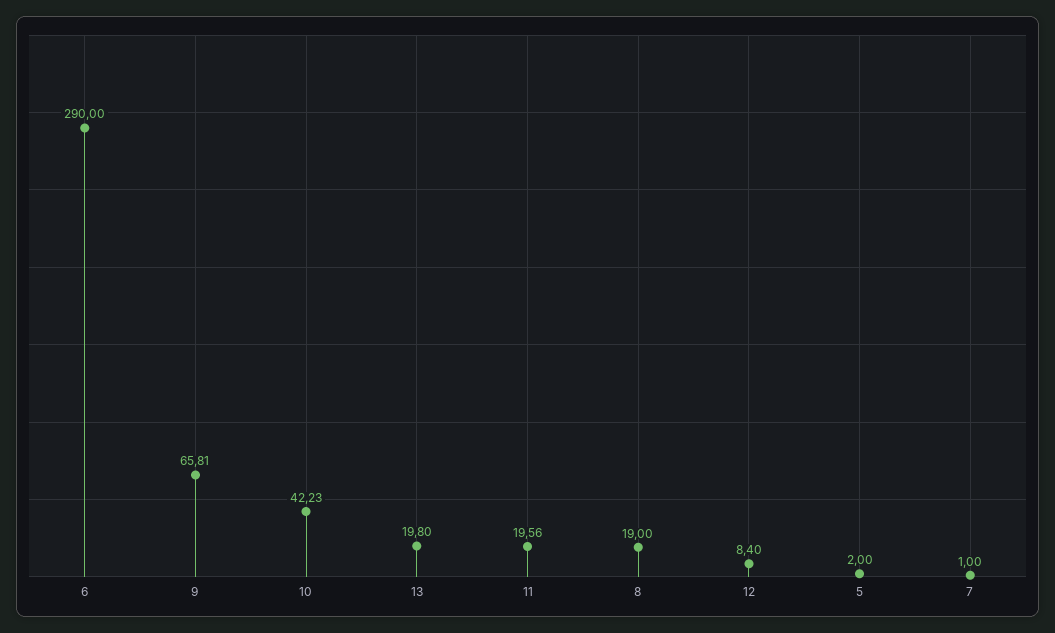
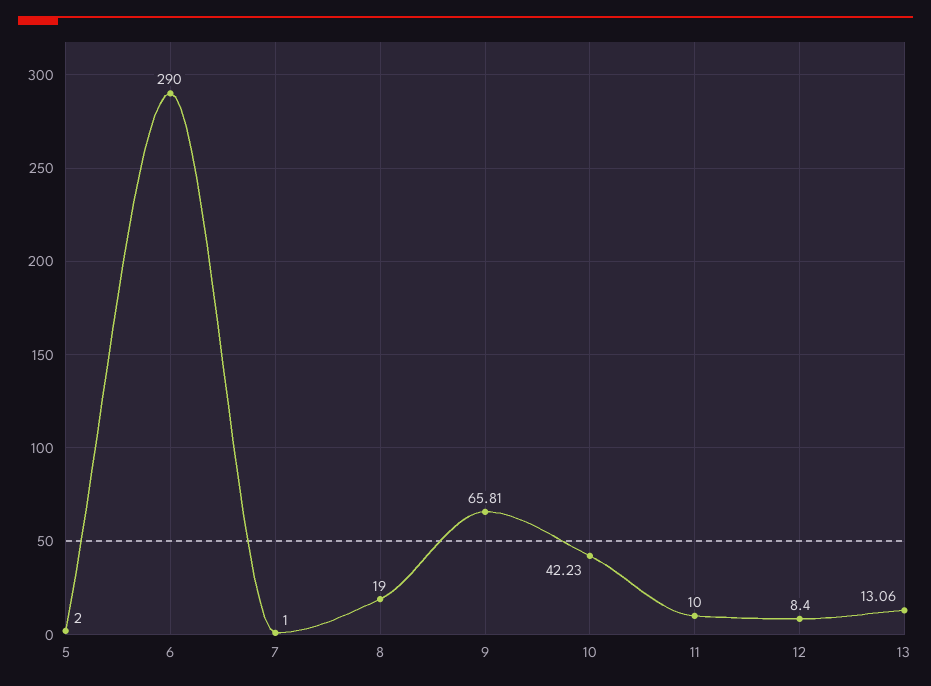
13: 19.8 -> 13.06
11: 19.56 -> 10

